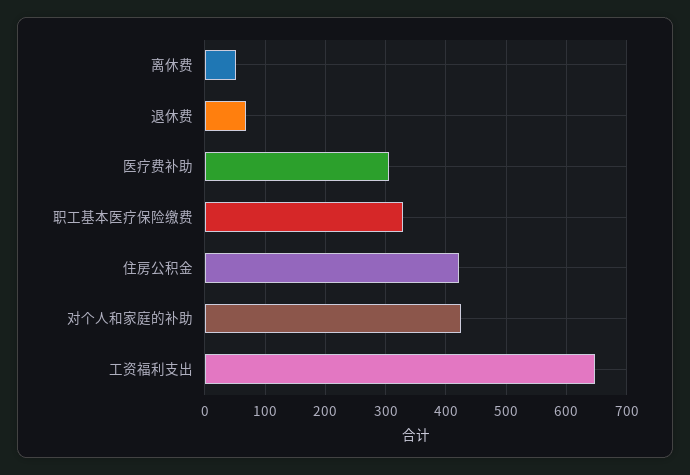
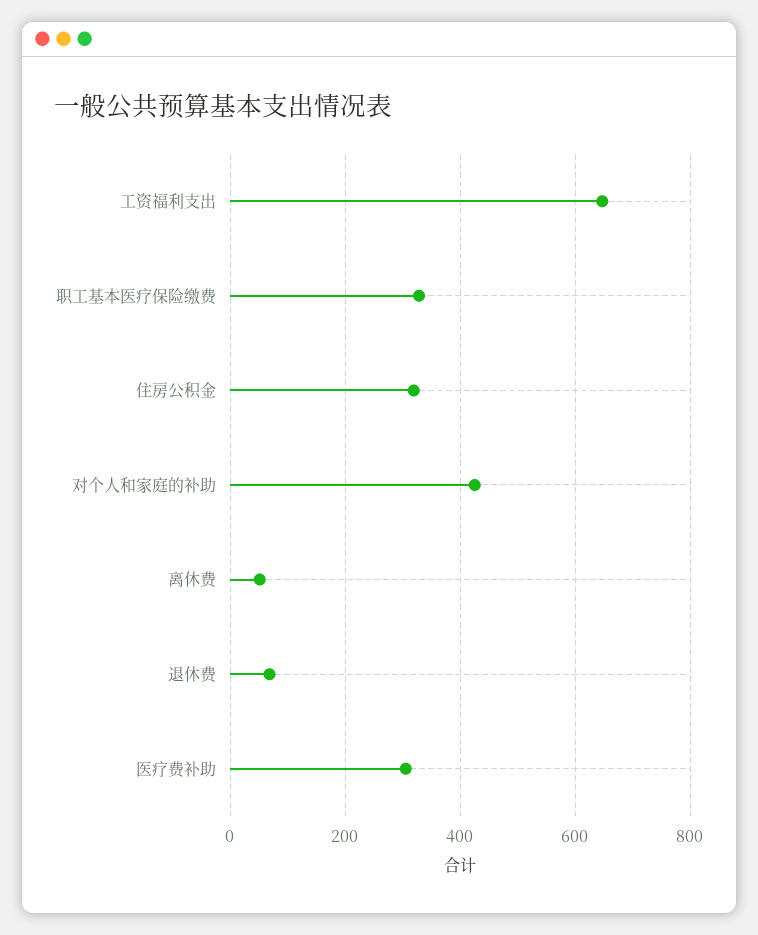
住房公积金: 420 -> 320

